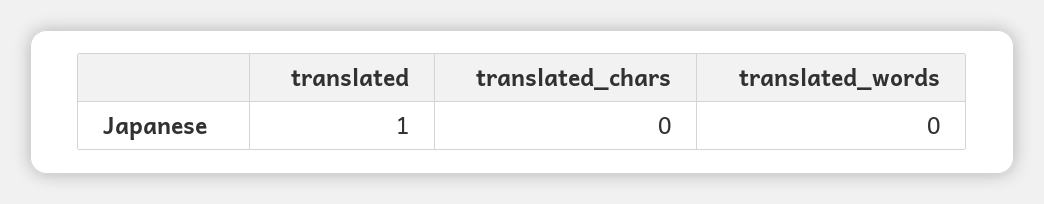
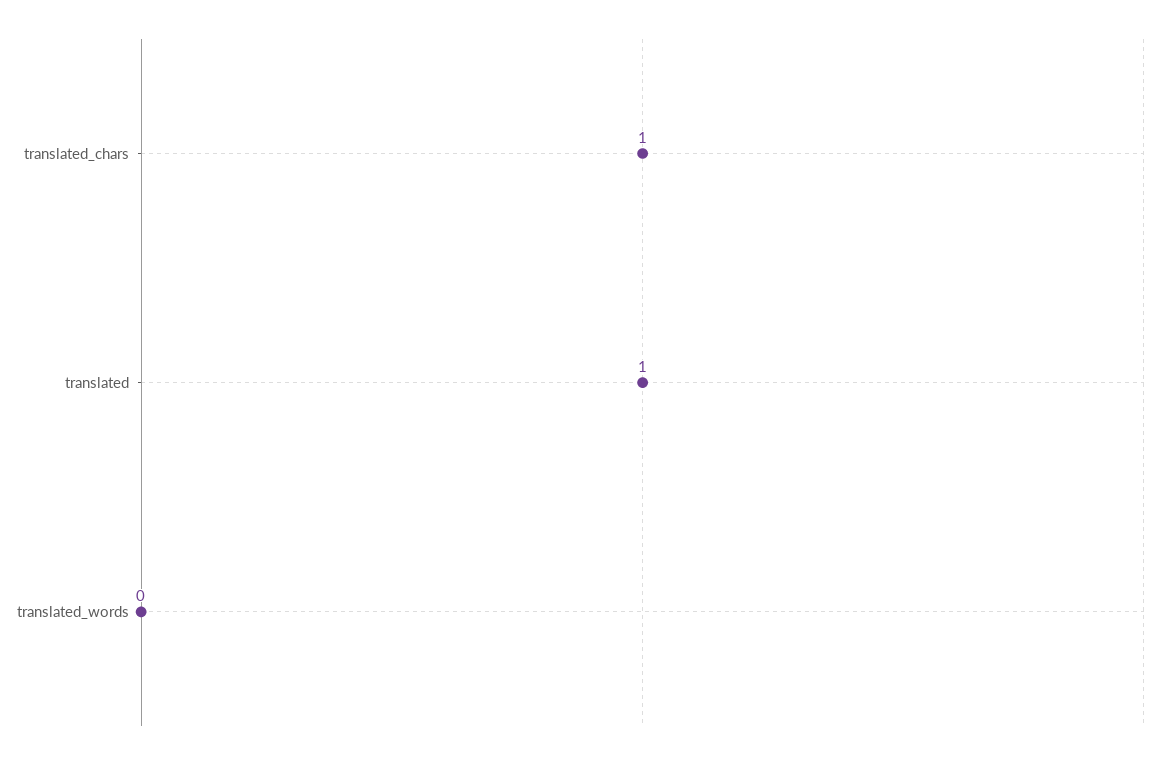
translated_chars: 0 -> 1

